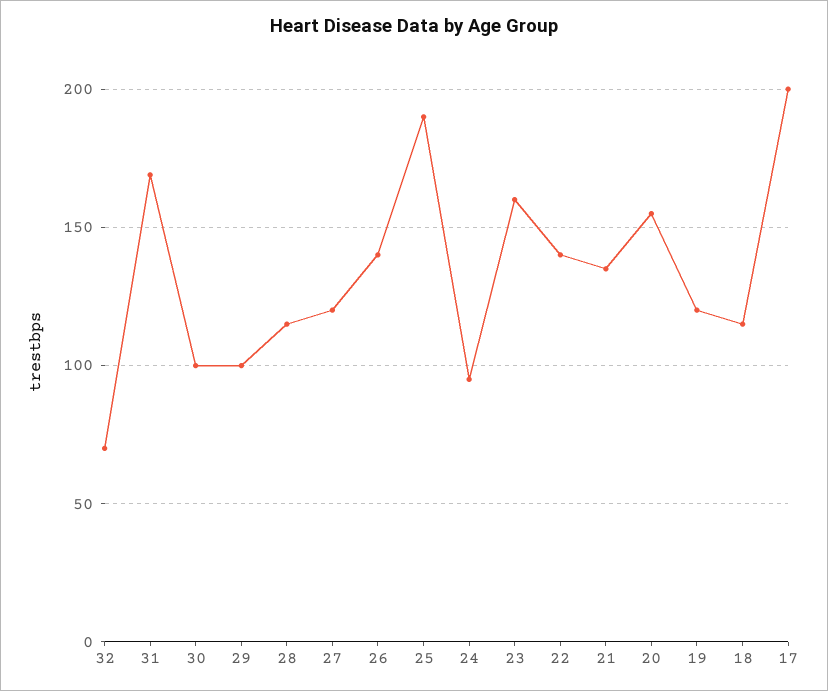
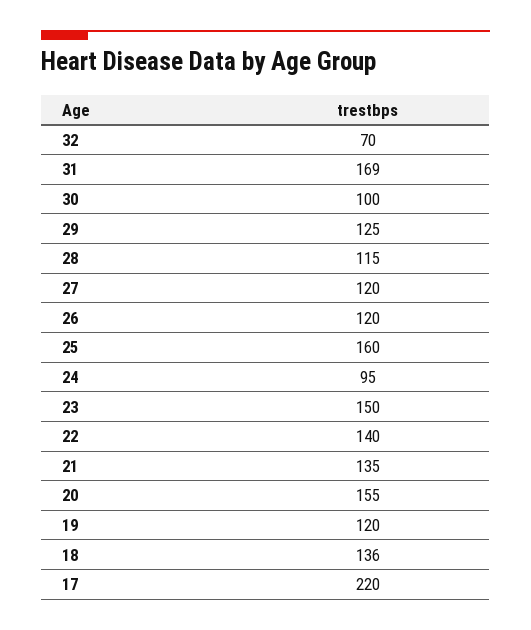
29: 100 -> 125
26: 140 -> 120
25: 190 -> 160
23: 160 -> 150
18: 115 -> 136
17: 200 -> 220

